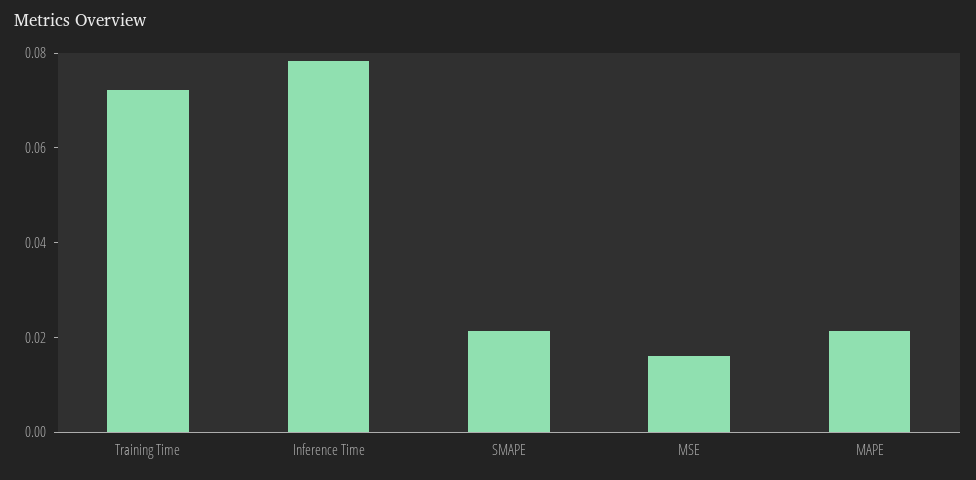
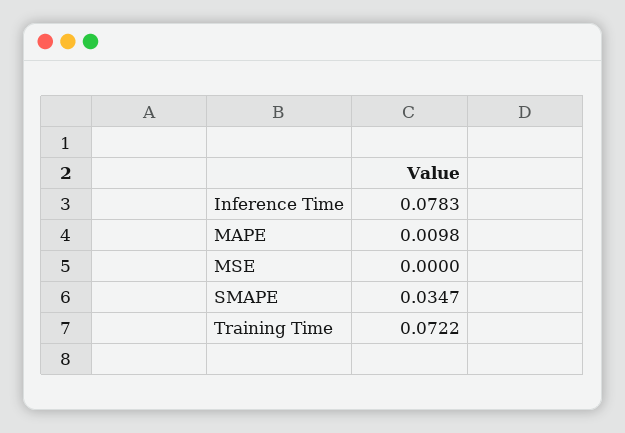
SMAPE: 0.02 -> 0.0347
MSE: 0.015 -> 0
MAPE: 0.02 -> 0.0098

